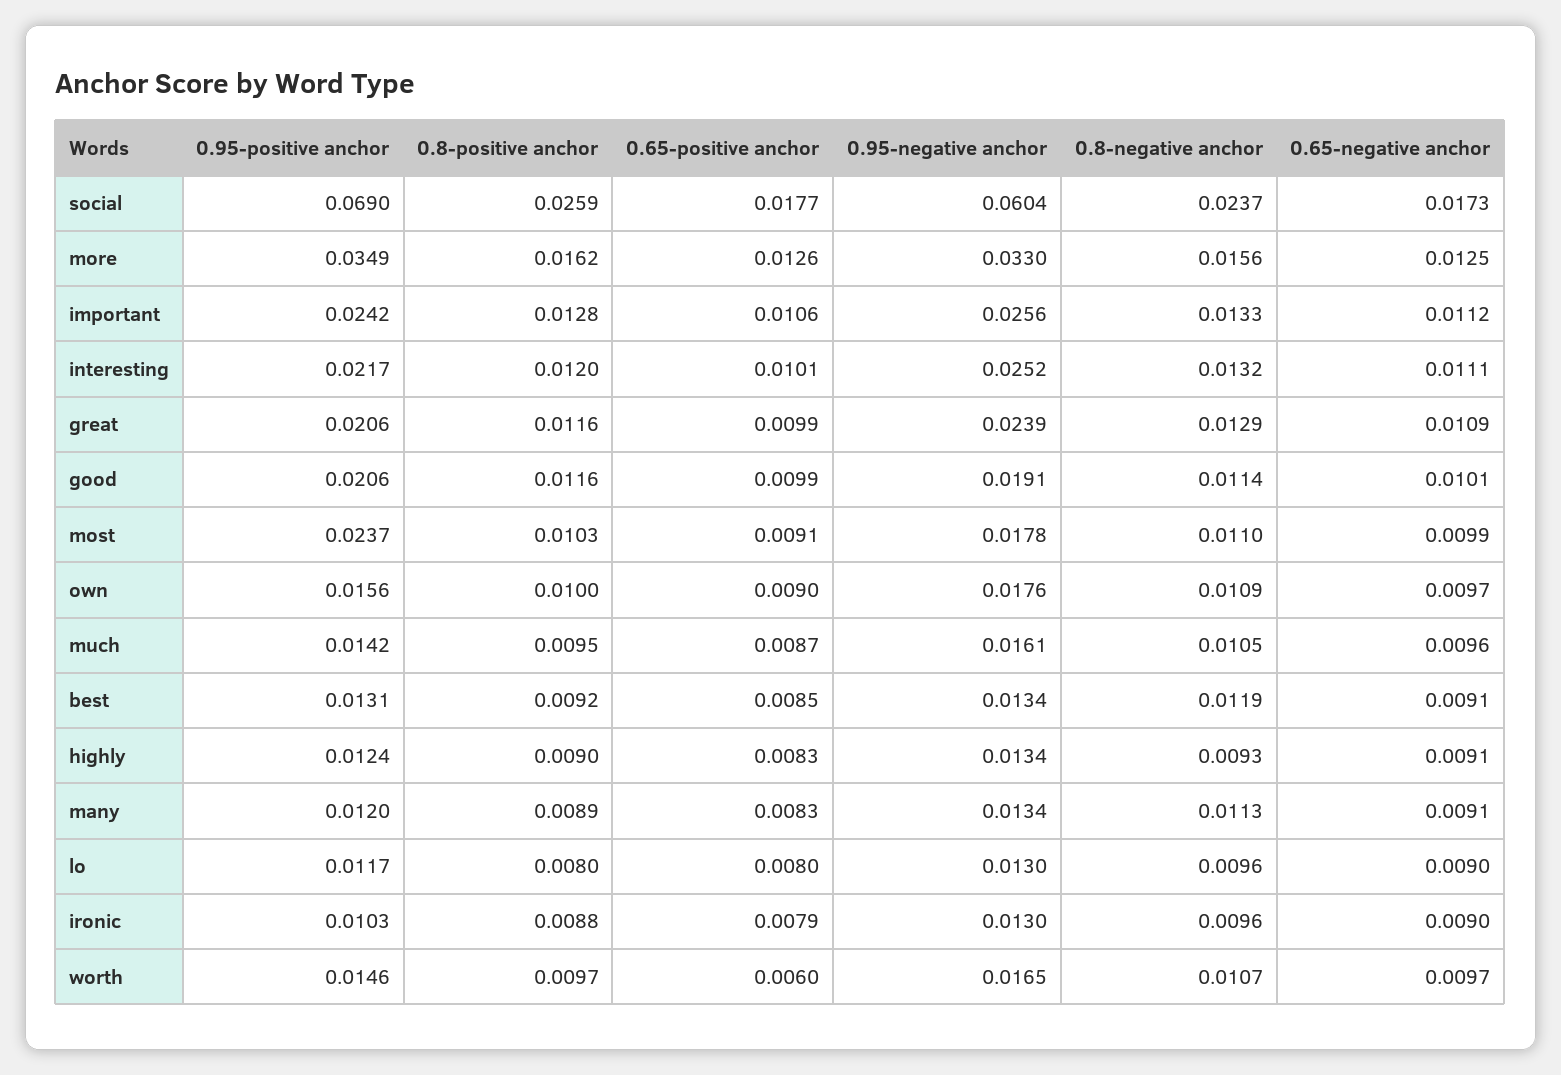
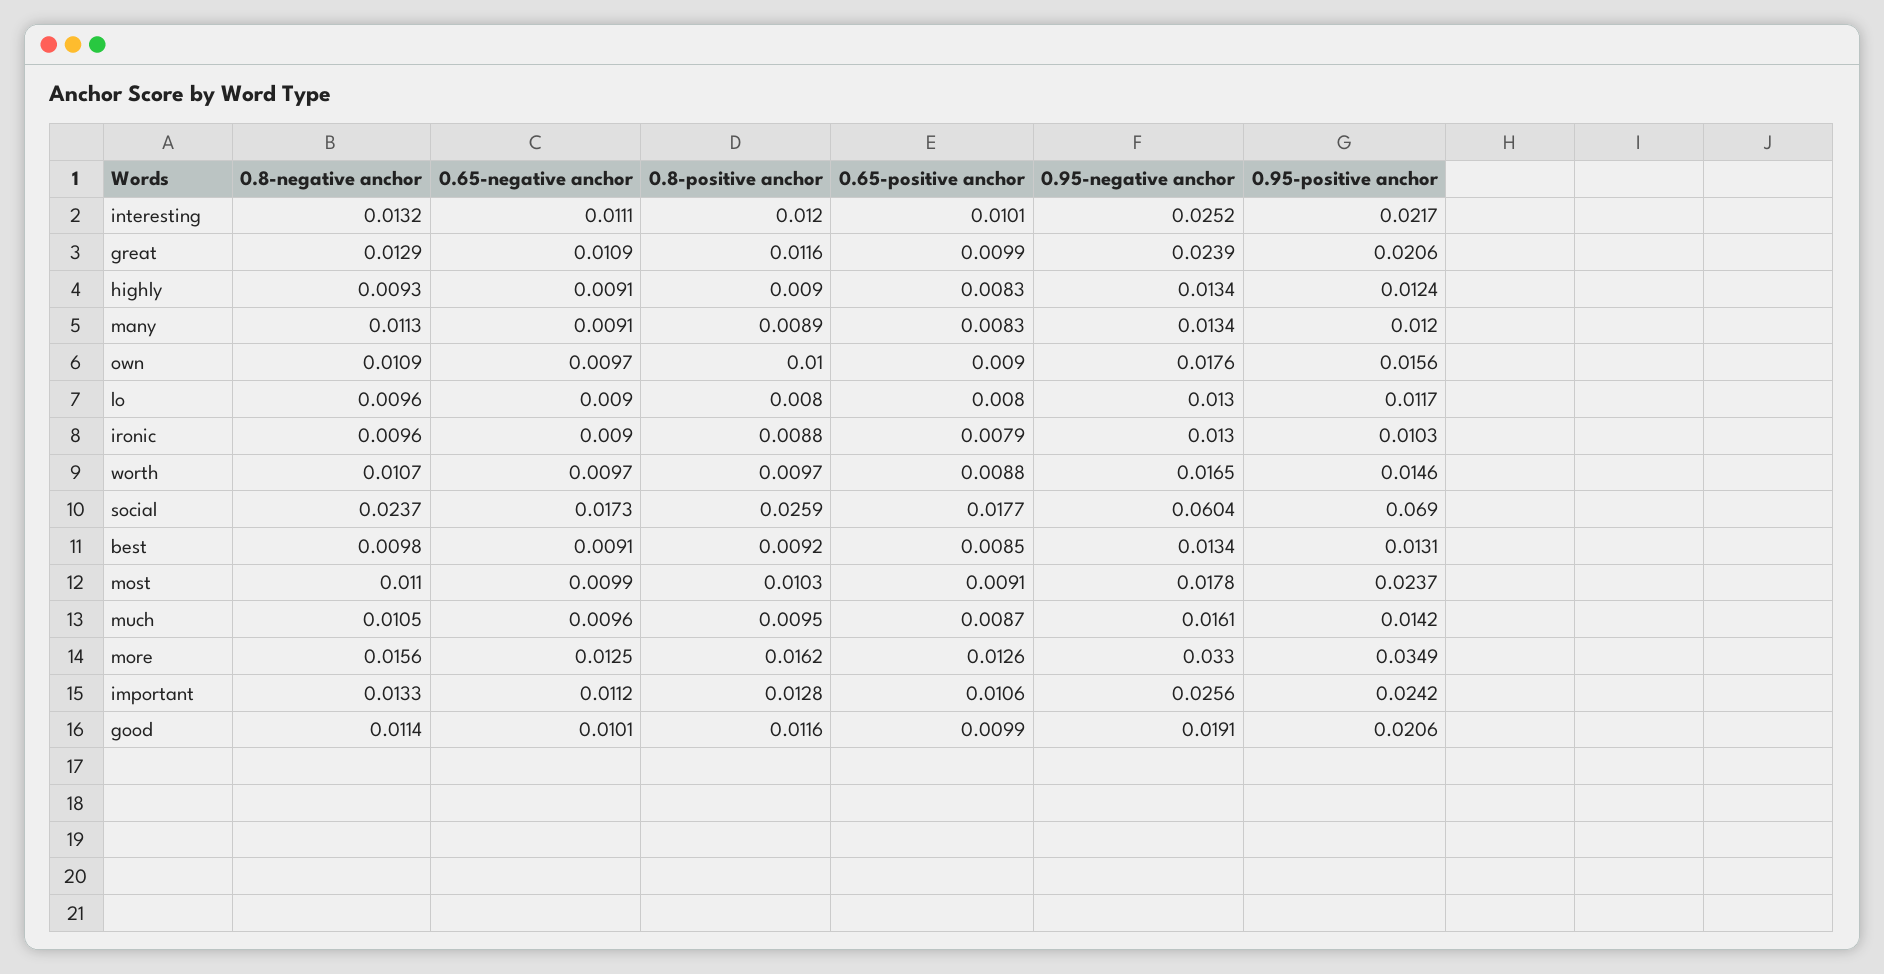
0.8-negative anchor, best: 0.0119 -> 0.0098
0.65-positive anchor, worth: 0.006 -> 0.0088

